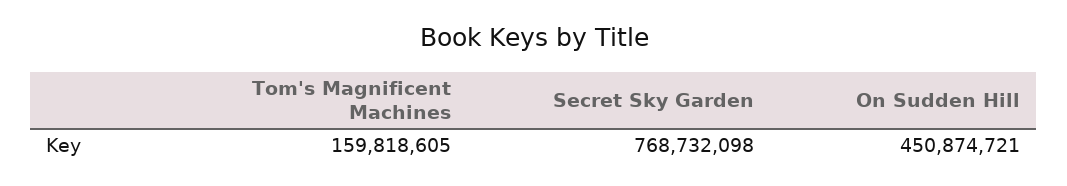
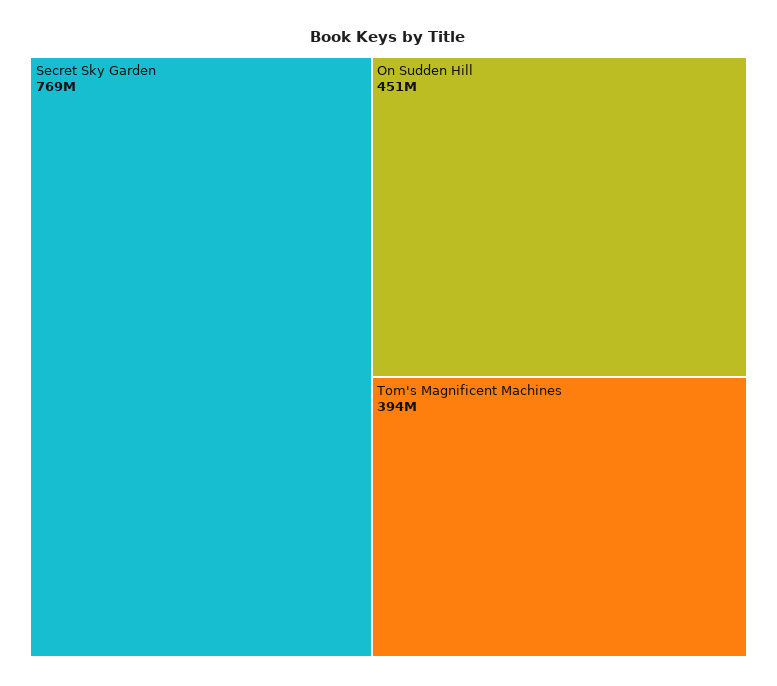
Tom's Magnificent Machines: 159818605 -> 394000000

